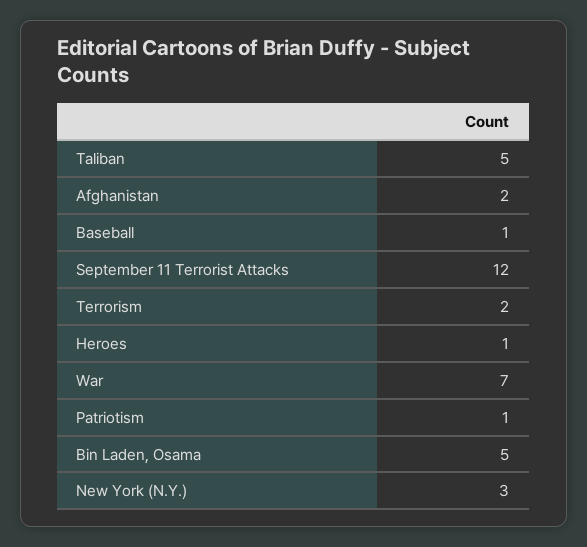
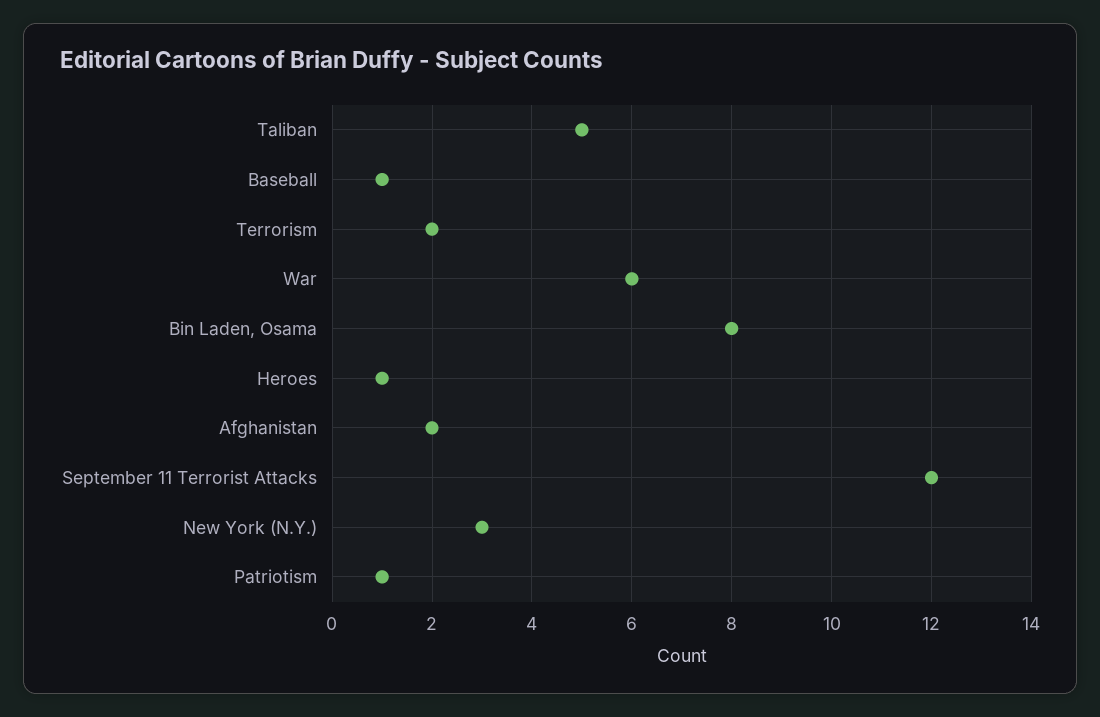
War: 7 -> 6
Bin Laden, Osama: 5 -> 8

